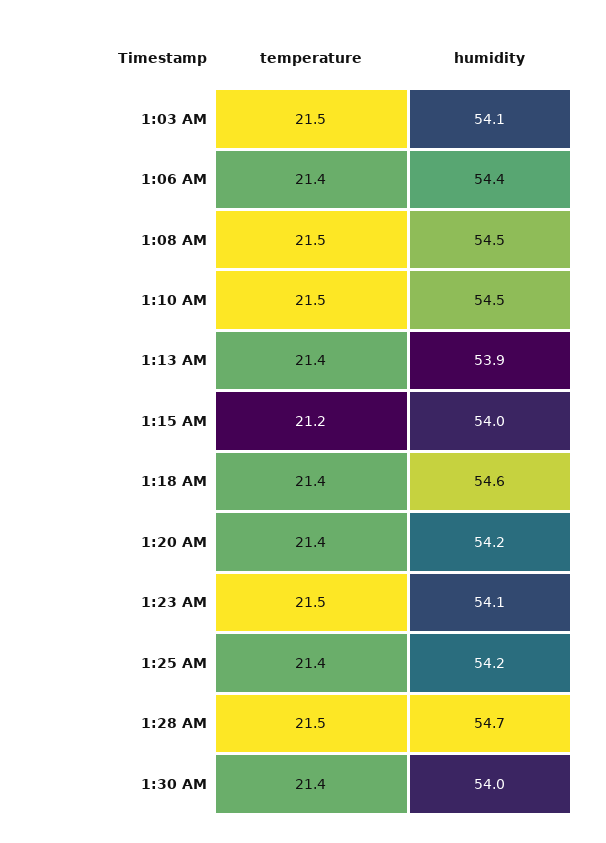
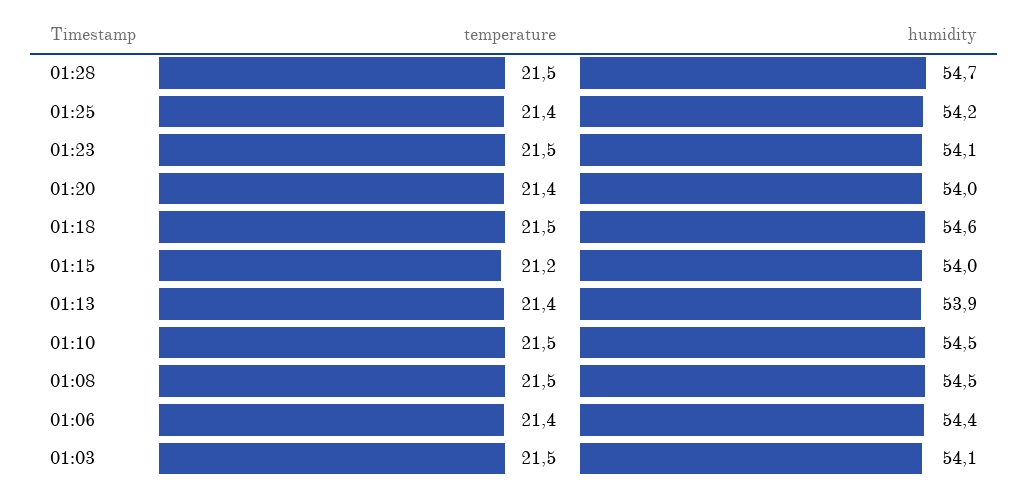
temperature, 1:18 AM: 21.4 -> 21.5
humidity, 1:20 AM: 54.2 -> 54
temperature, 1:30 AM: 21.4 -> none
humidity, 1:30 AM: 54 -> none

